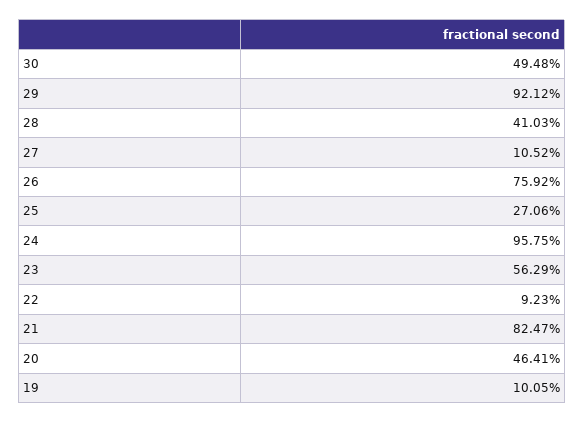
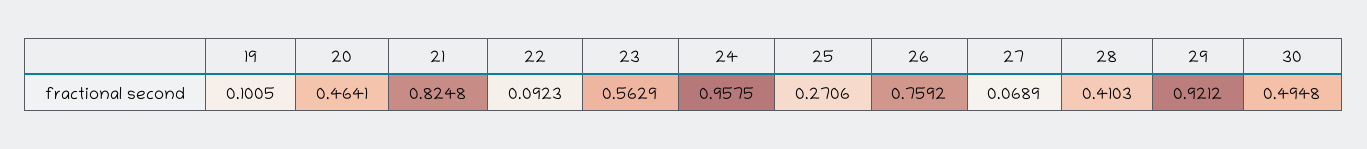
27: 0.1052 -> 0.0689
21: 0.8247 -> 0.8248

